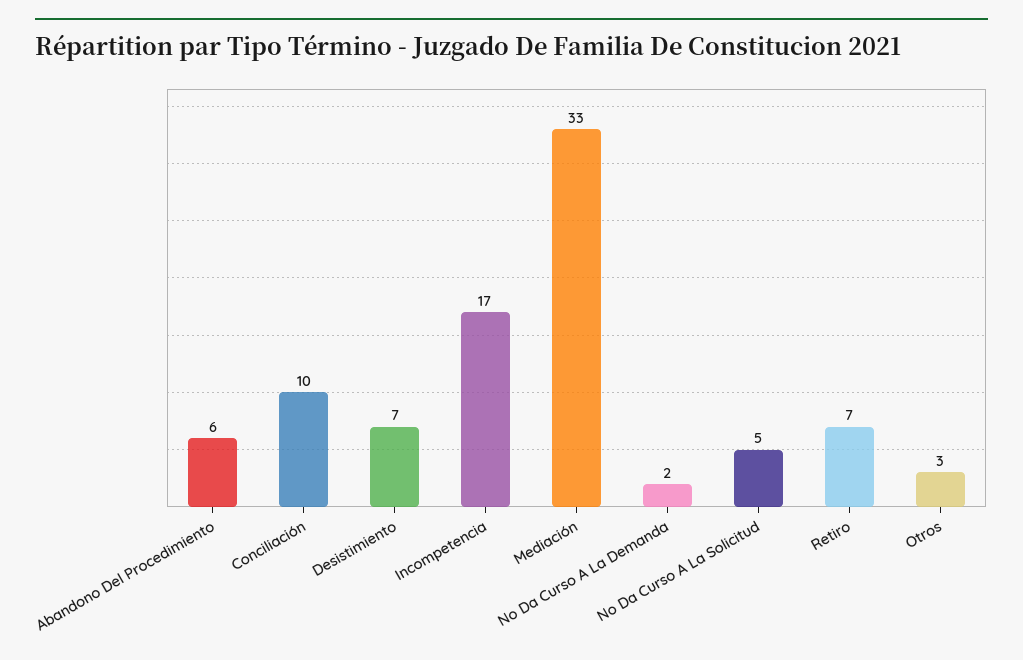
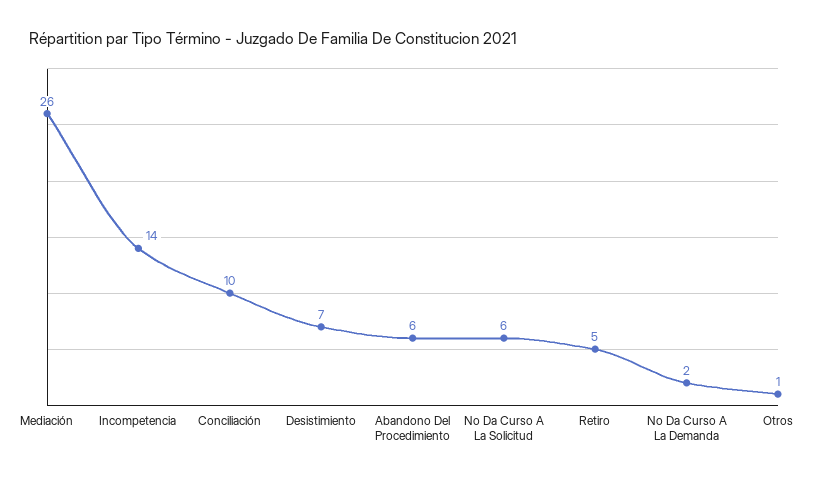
Incompetencia: 17 -> 14
Mediación: 33 -> 26
No Da Curso A La Solicitud: 5 -> 6
Retiro: 7 -> 5
Otros: 3 -> 1

